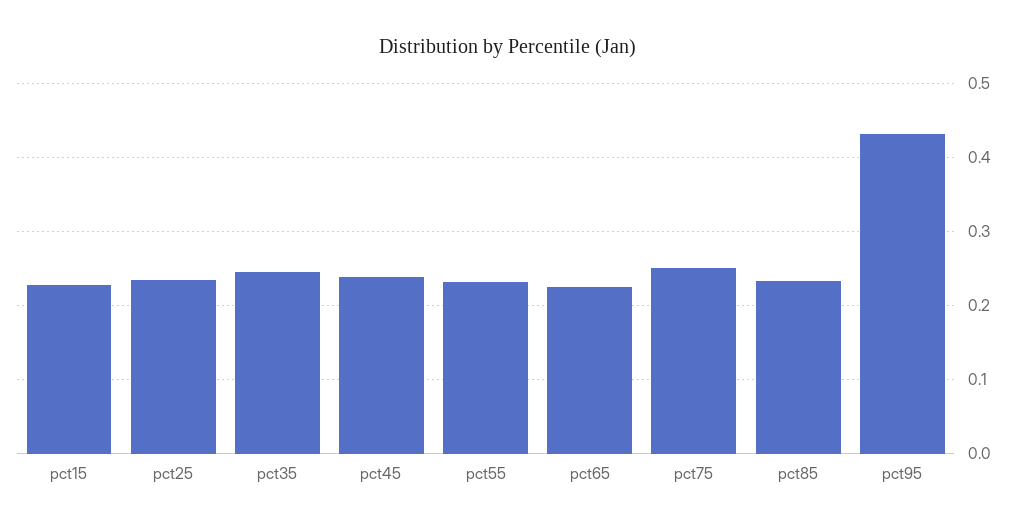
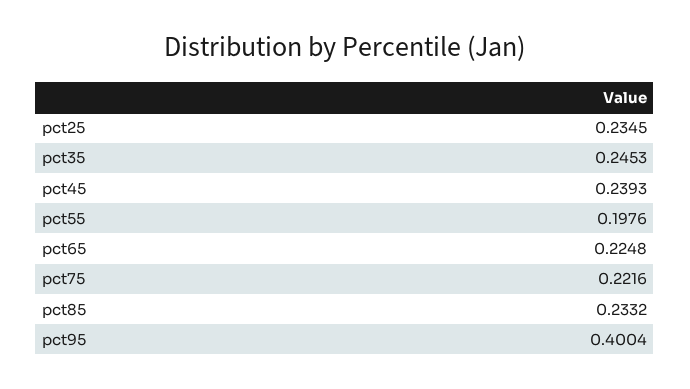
pct15: 0.23 -> none
pct55: 0.23 -> 0.1976
pct75: 0.25 -> 0.2216
pct95: 0.43 -> 0.4004

